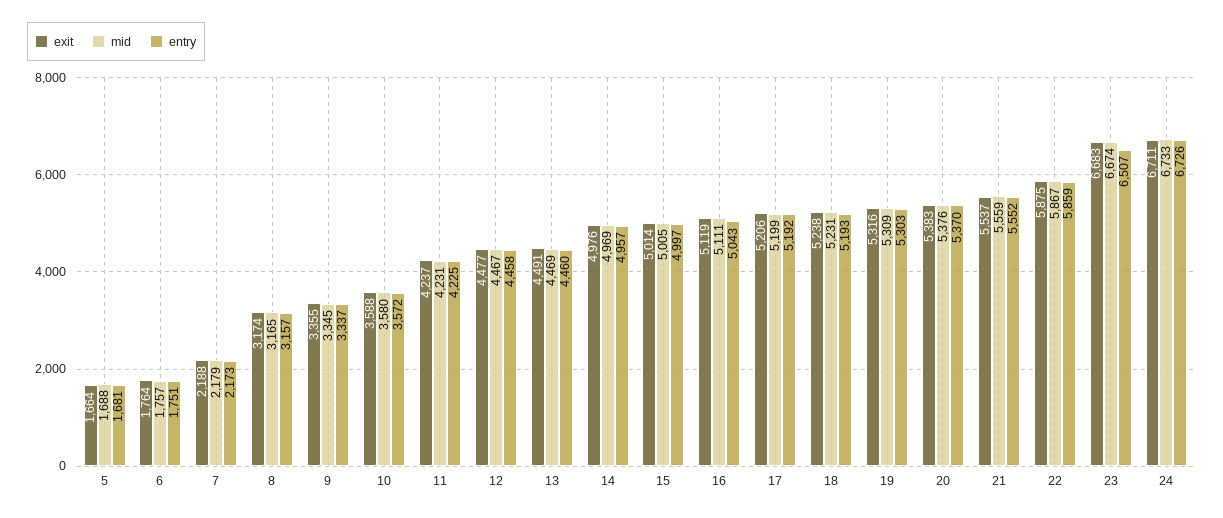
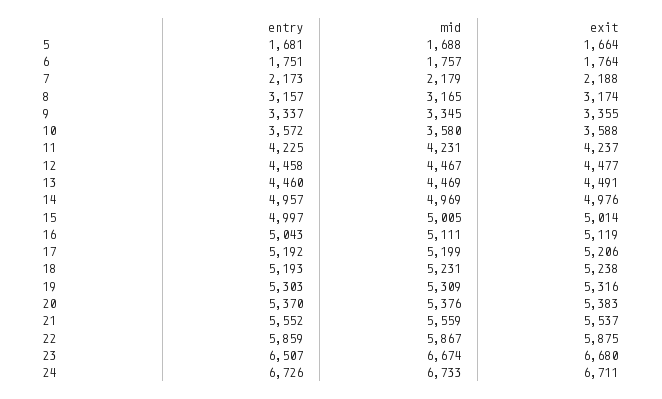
exit, 23: 6683 -> 6680

